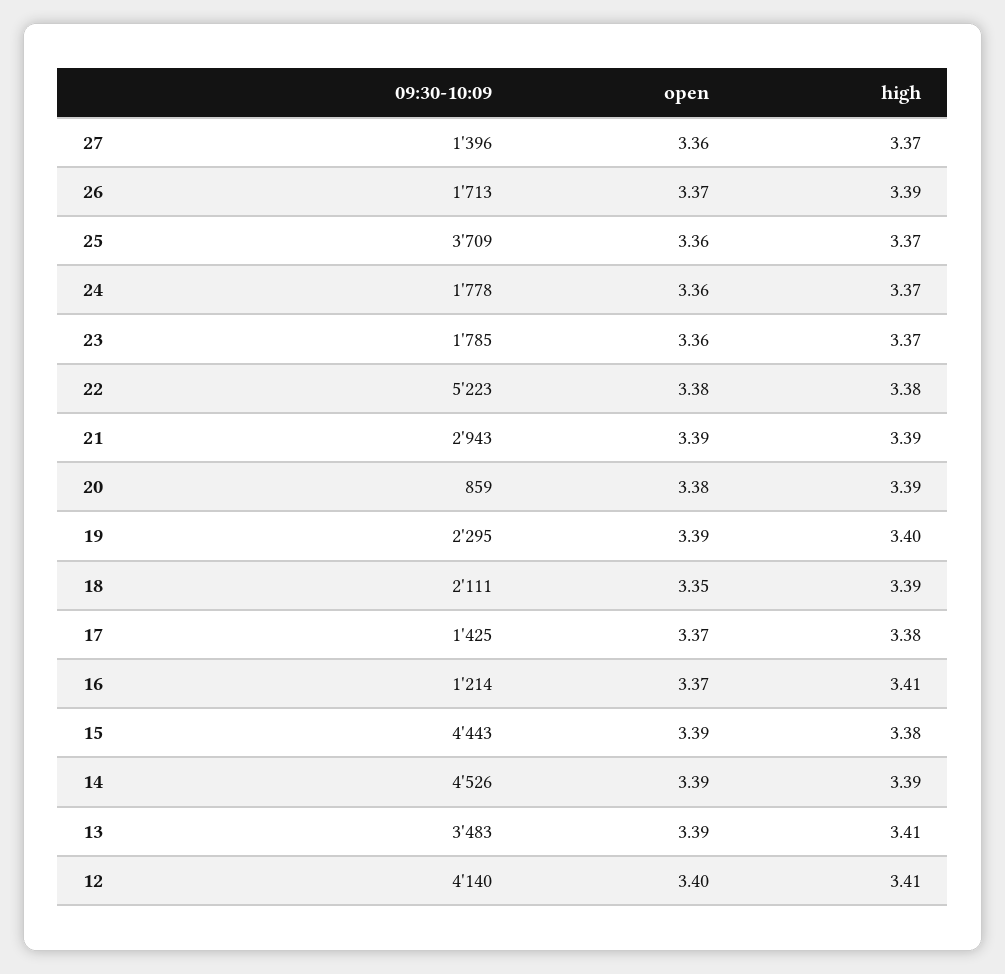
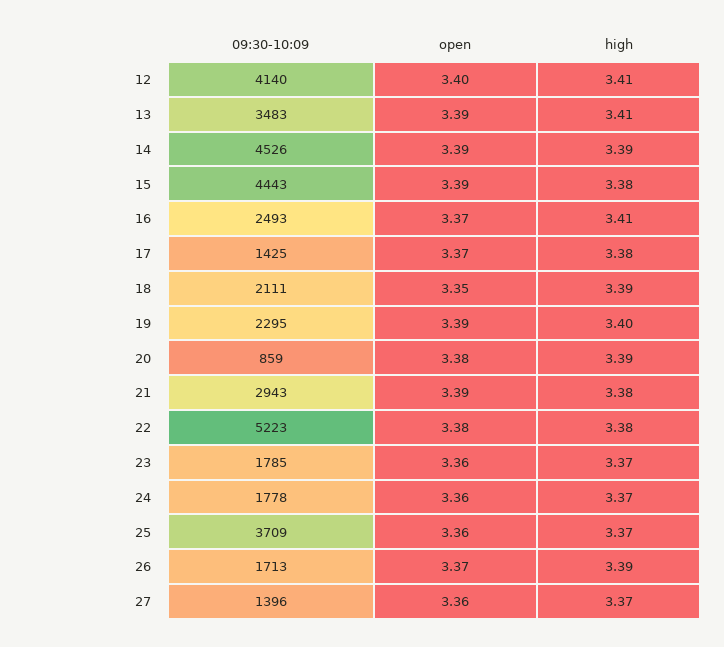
high, 21: 3.39 -> 3.38
09:30-10:09, 16: 1214 -> 2493

